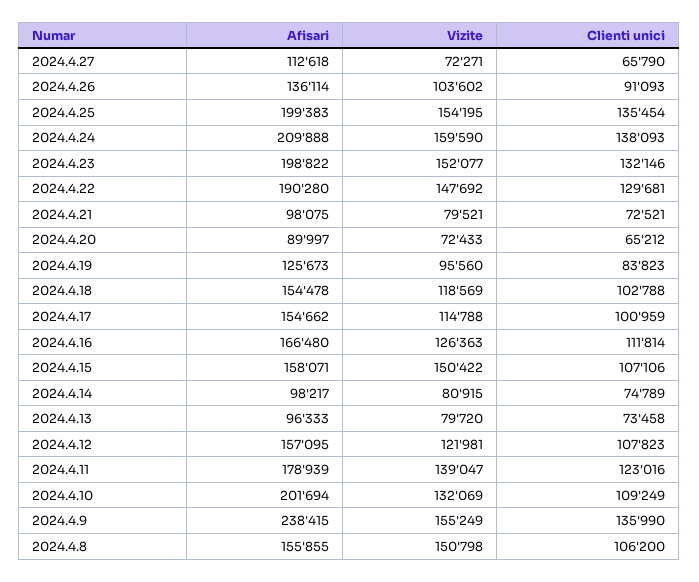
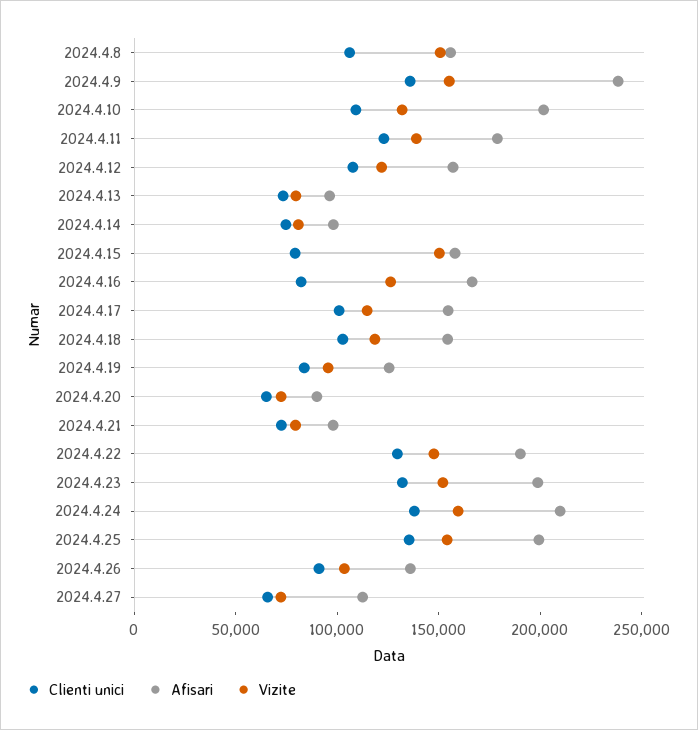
Clienti unici, 2024.4.16: 111814 -> 80000
Clienti unici, 2024.4.15: 107106 -> 80000

